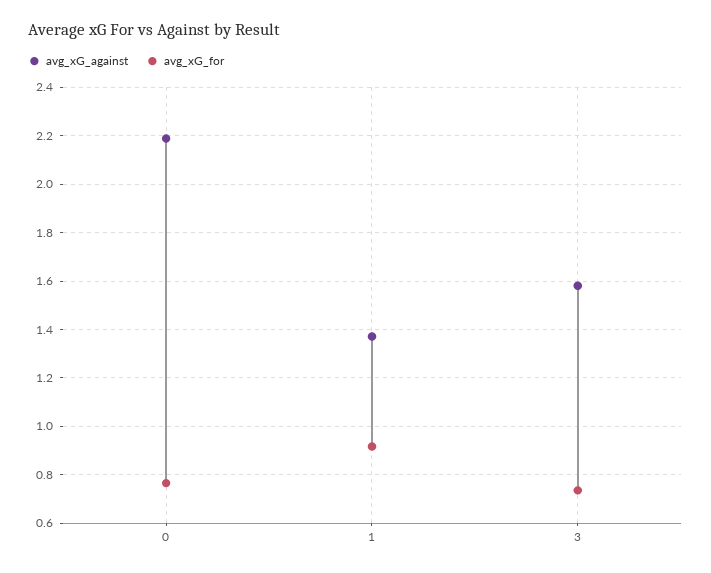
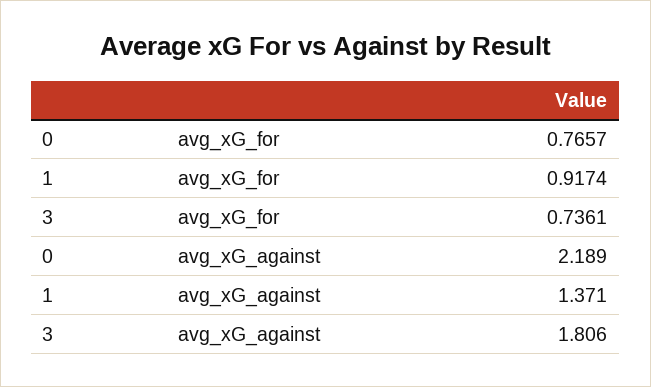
avg_xG_against, 3: 1.575 -> 1.806

